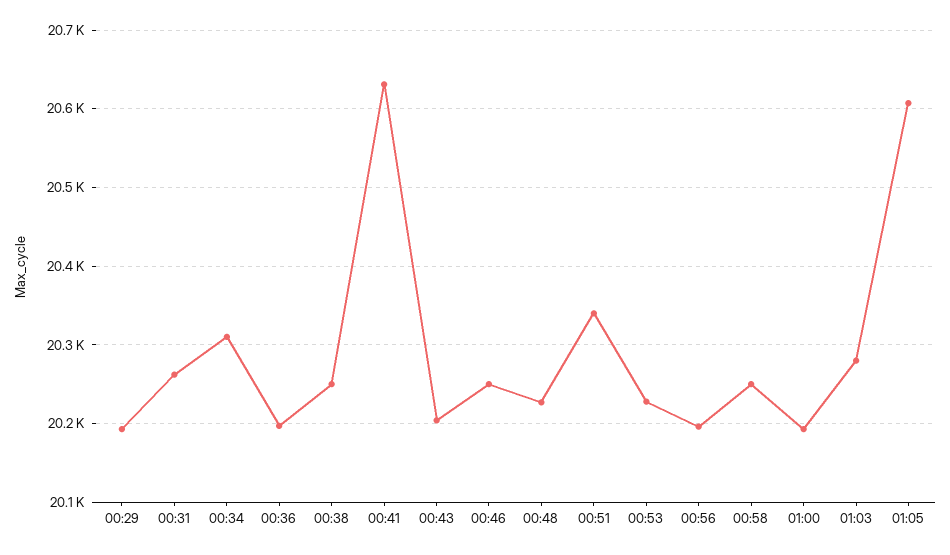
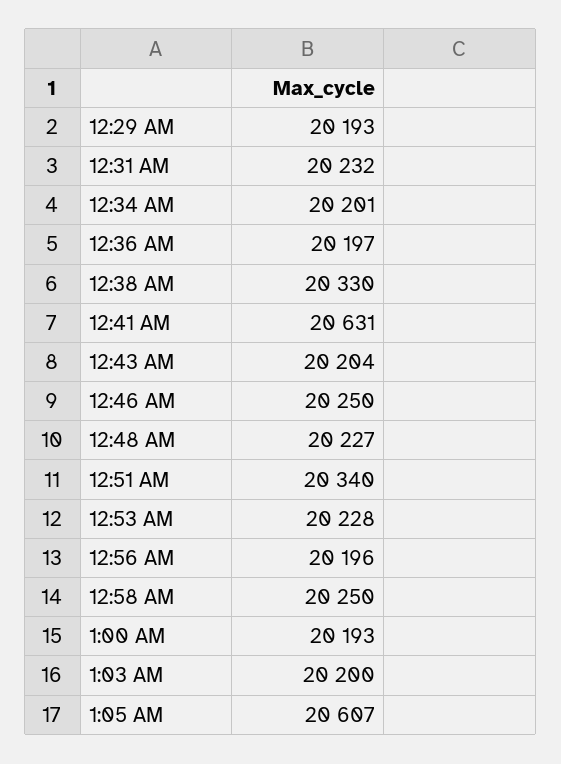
00:31: 20260 -> 20232
00:34: 20310 -> 20201
00:38: 20250 -> 20330
01:03: 20280 -> 20200

